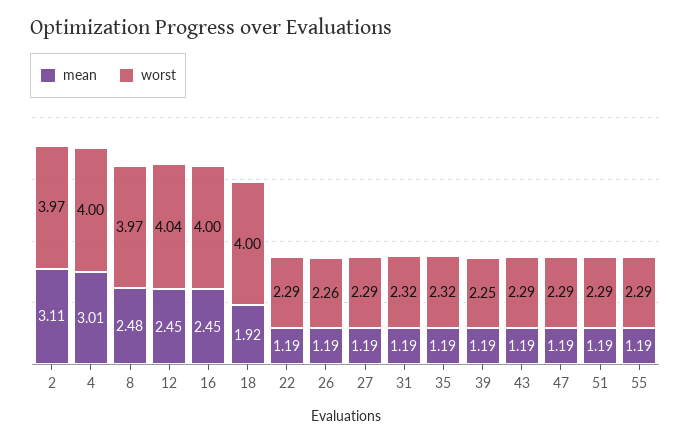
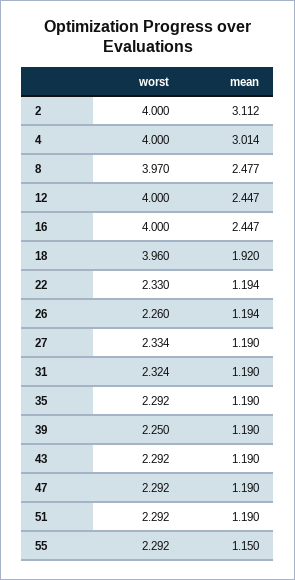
worst, 2: 3.97 -> 4
worst, 12: 4.04 -> 4
worst, 18: 4 -> 3.96
worst, 22: 2.29 -> 2.33
worst, 27: 2.29 -> 2.334
worst, 35: 2.32 -> 2.292
mean, 55: 1.19 -> 1.15

